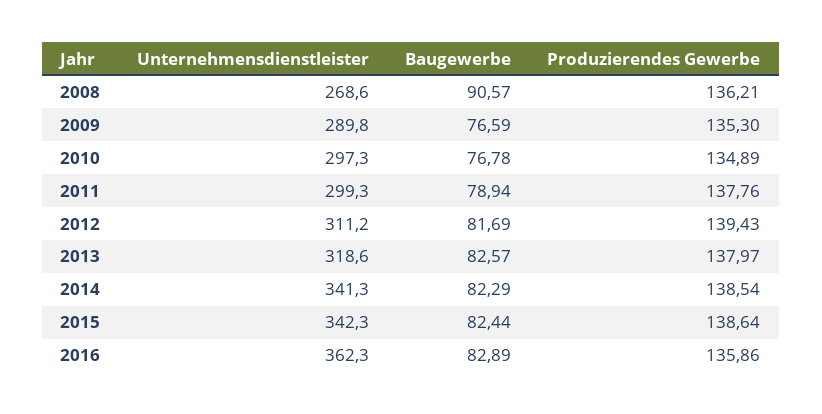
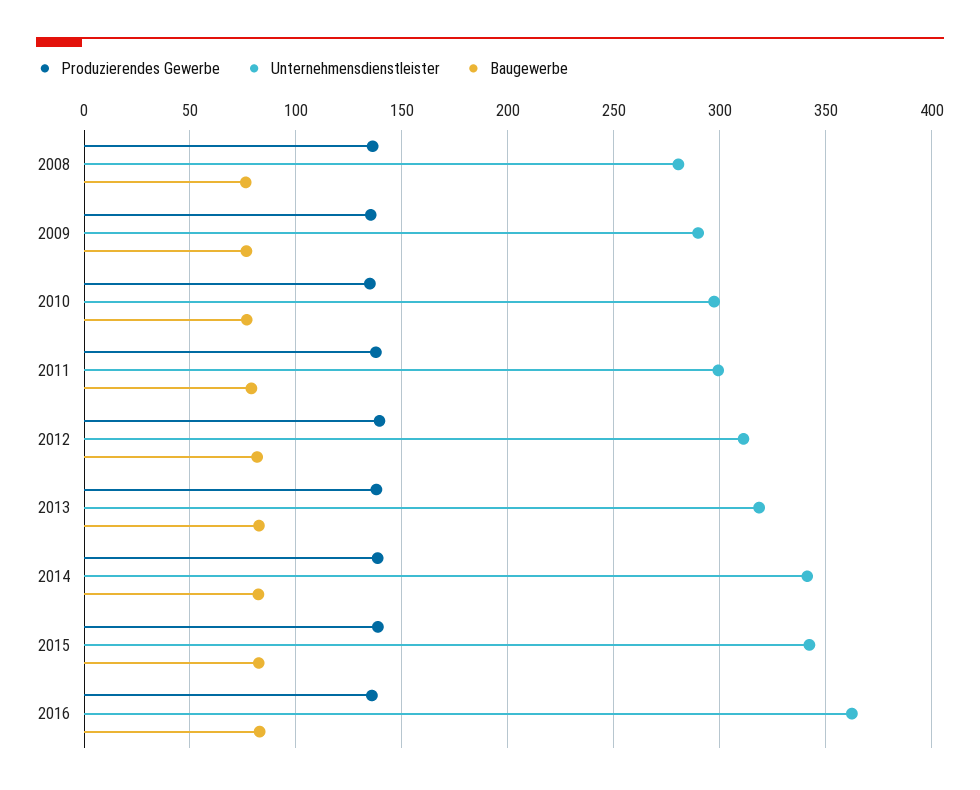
Unternehmensdienstleister, 2008: 268.6 -> 280
Baugewerbe, 2008: 90.57 -> 75

